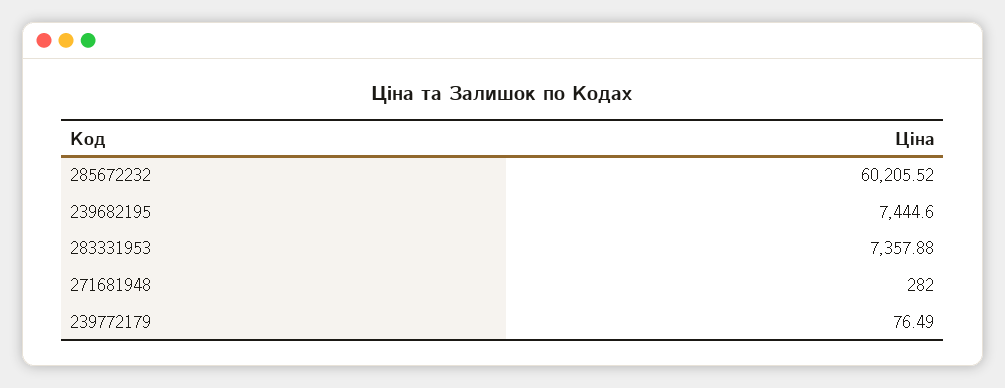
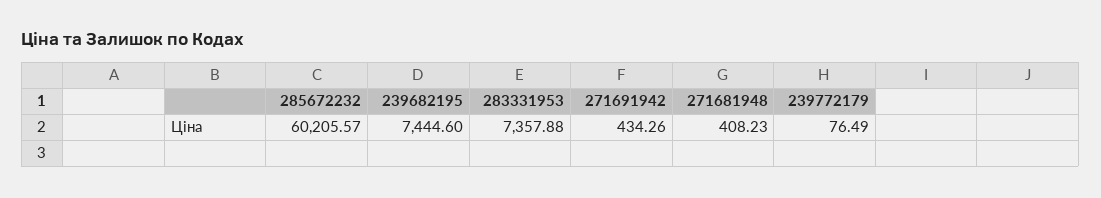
285672232: 60205.52 -> 60205.57
271681948: 282 -> 408.23
271691942: none -> 434.26

